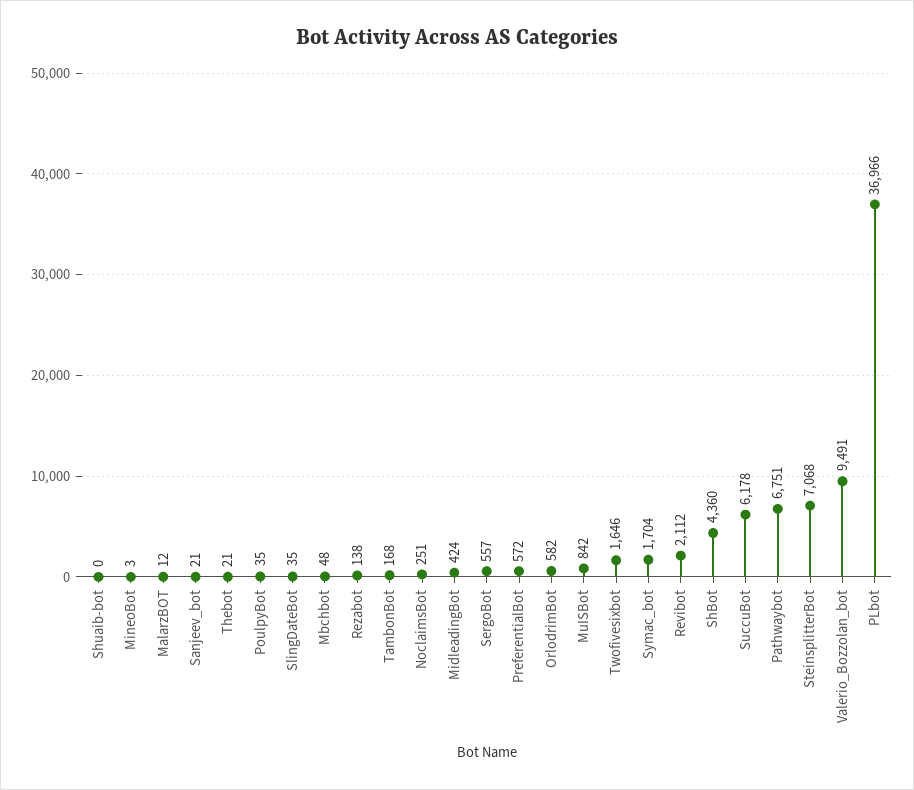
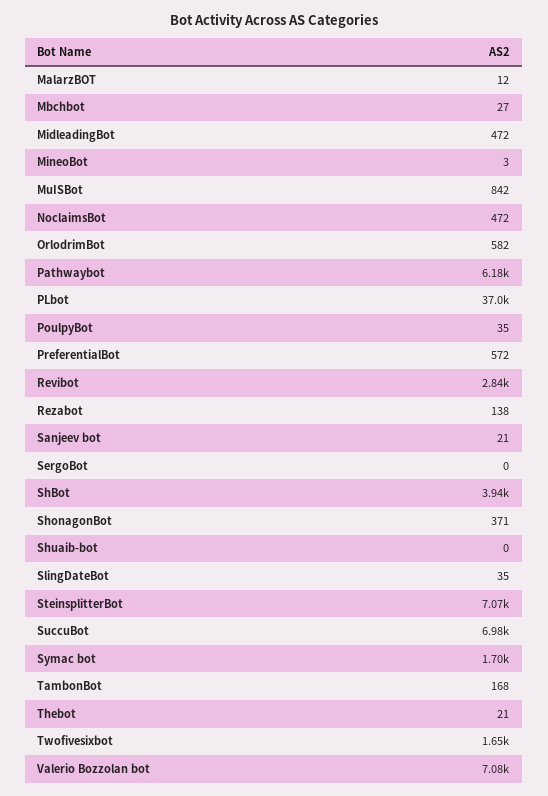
Mbchbot: 48 -> 27
NoclaimsBot: 251 -> 472
MidleadingBot: 424 -> 472
SergoBot: 557 -> 0
Revibot: 2112 -> 2840
ShBot: 4360 -> 3940
SuccuBot: 6178 -> 6980
Pathwaybot: 6751 -> 6180
Valerio_Bozzolan_bot: 9491 -> 7080
ShonagonBot: none -> 371

